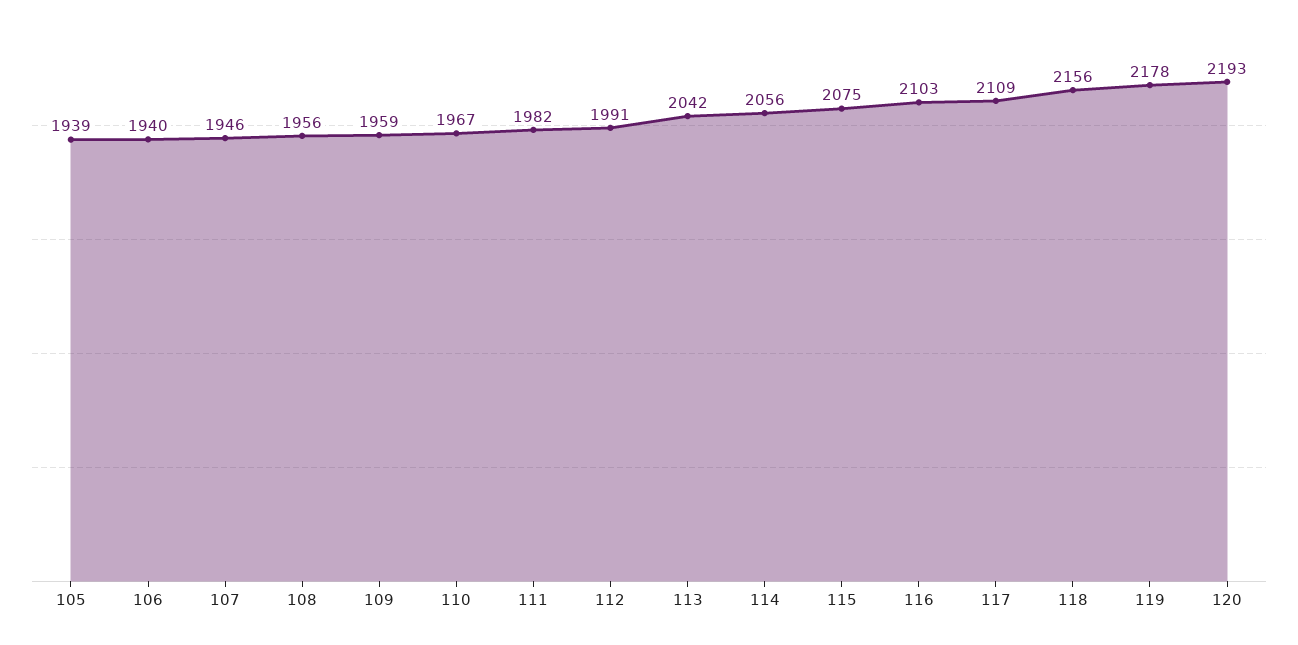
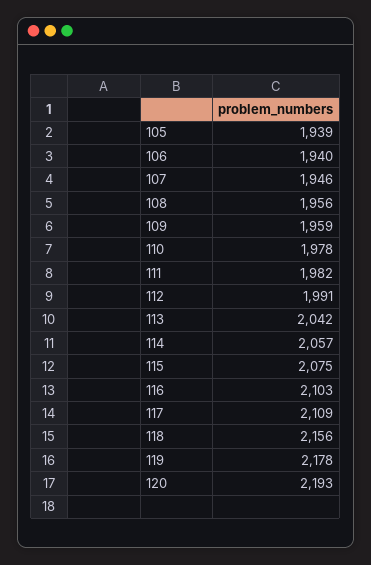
110: 1967 -> 1978
114: 2056 -> 2057

